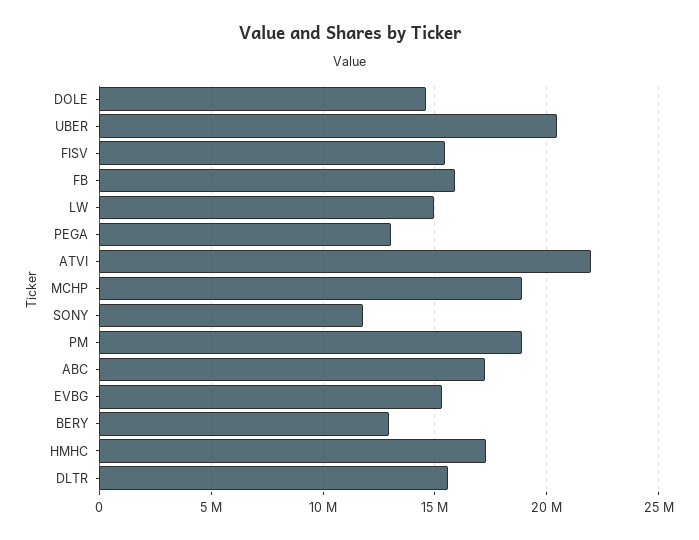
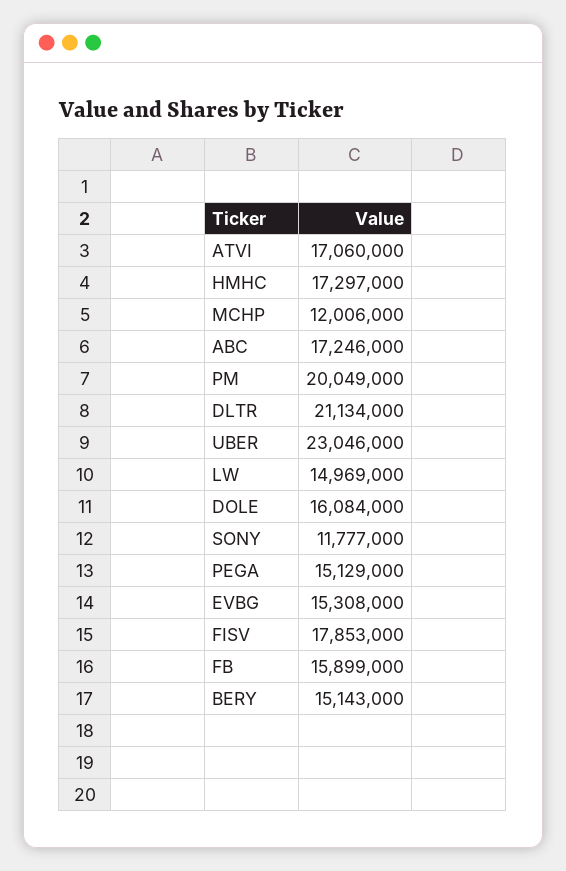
DOLE: 14500000 -> 16084000
UBER: 20500000 -> 23046000
FISV: 15500000 -> 17853000
PEGA: 13000000 -> 15129000
ATVI: 22000000 -> 17060000
MCHP: 19000000 -> 12006000
PM: 19000000 -> 20049000
BERY: 13000000 -> 15143000
DLTR: 15500000 -> 21134000

